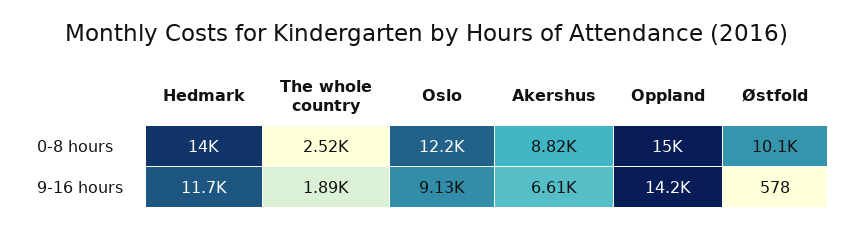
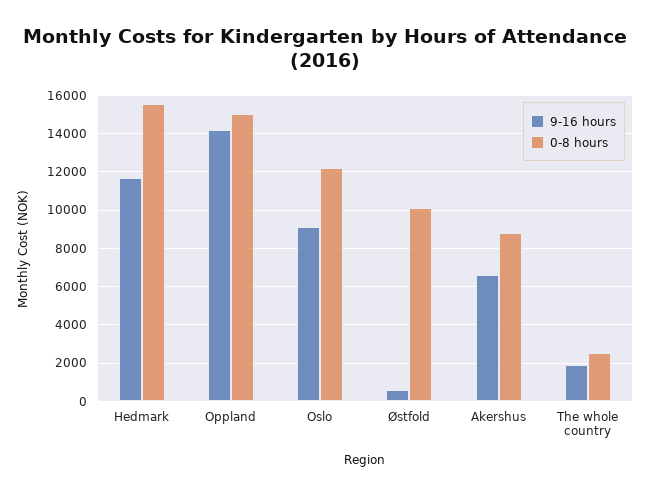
0-8 hours, Hedmark: 14000 -> 15500

